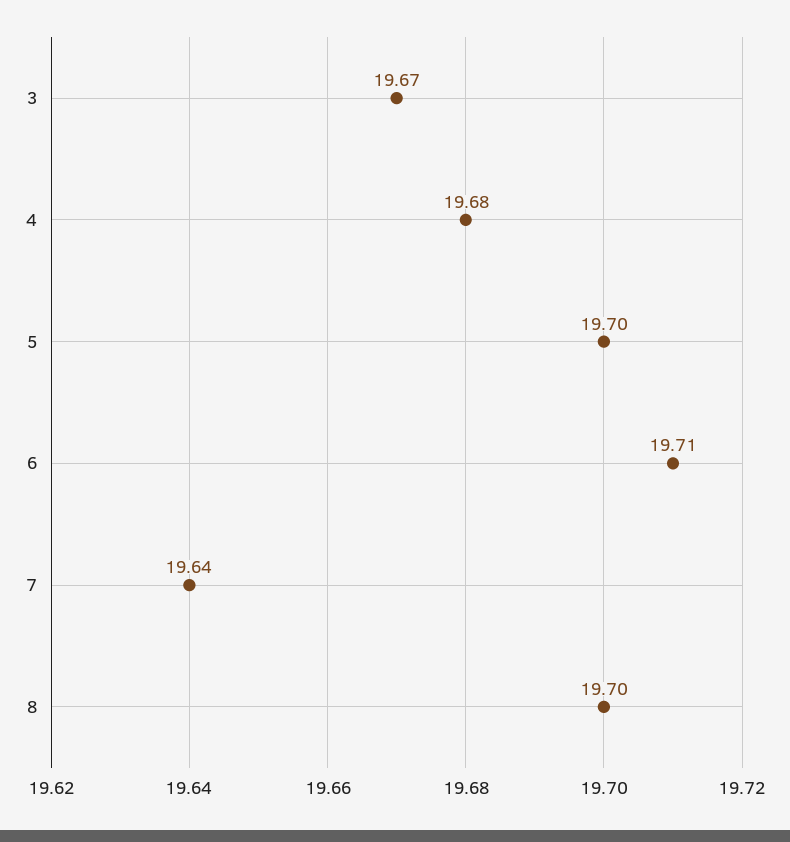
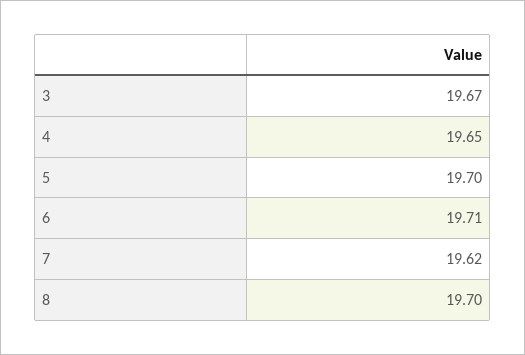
4: 19.68 -> 19.65
7: 19.64 -> 19.62

